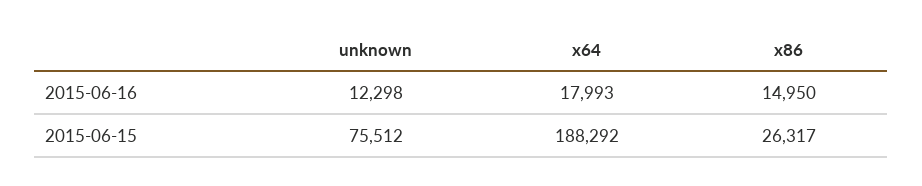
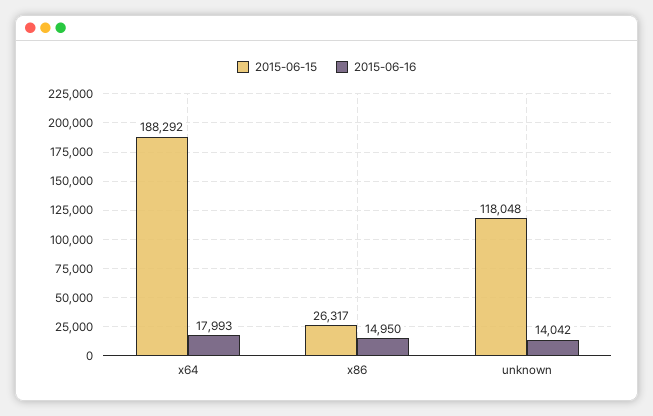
2015-06-16, unknown: 12298 -> 14042
2015-06-15, unknown: 75512 -> 118048

